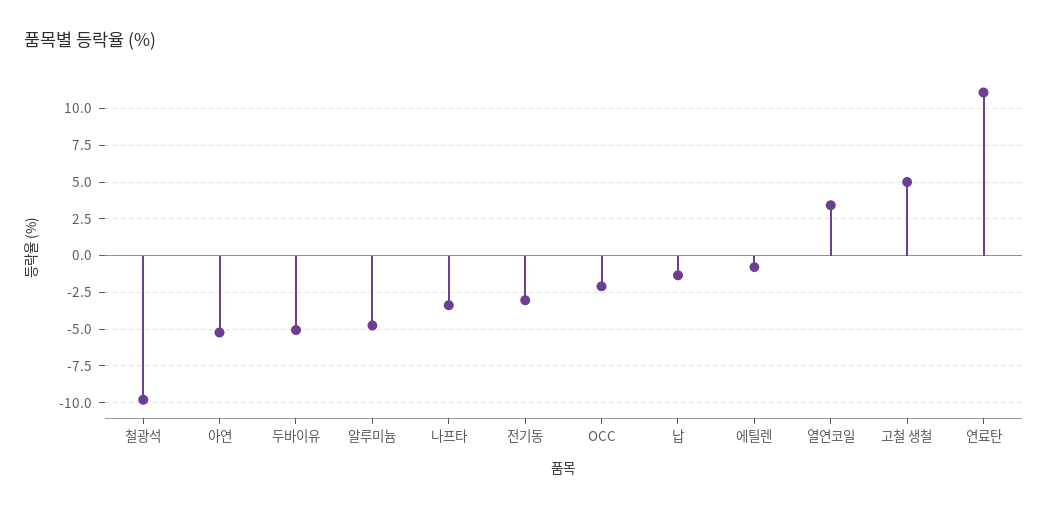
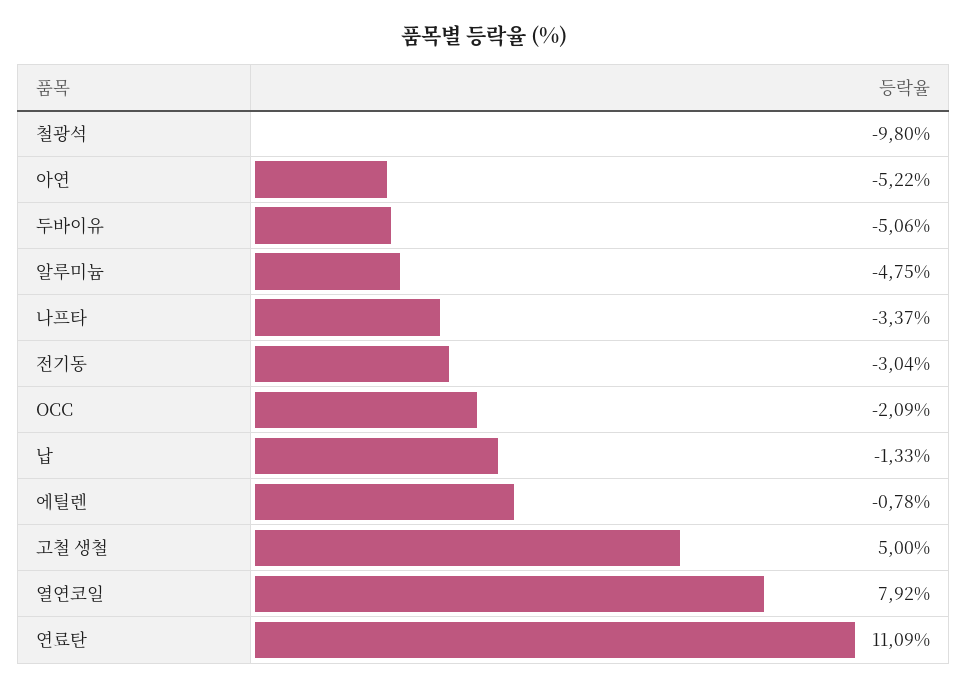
열연코일: 3.5 -> 7.92

